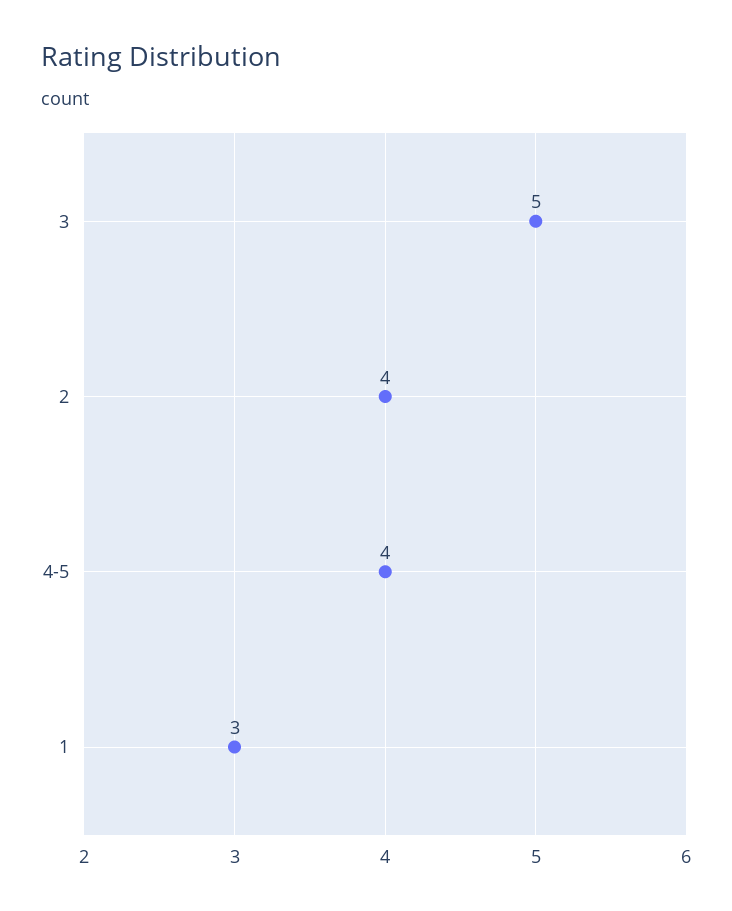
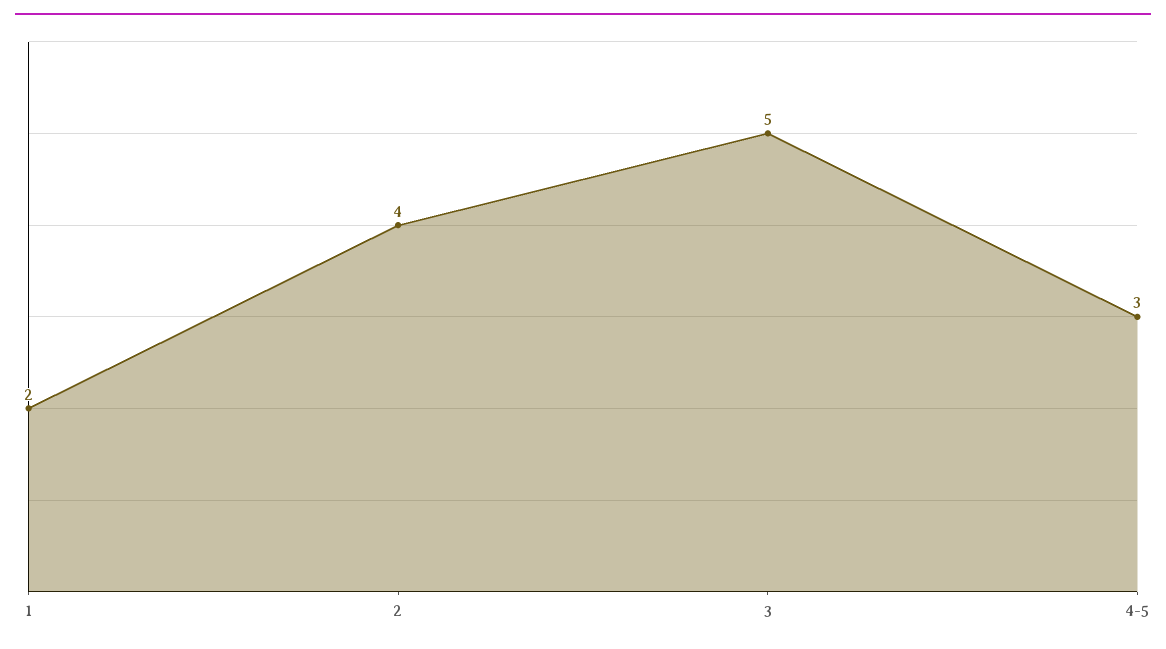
4-5: 4 -> 3
1: 3 -> 2

